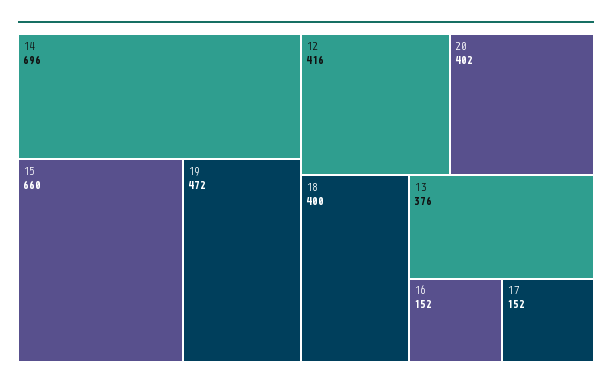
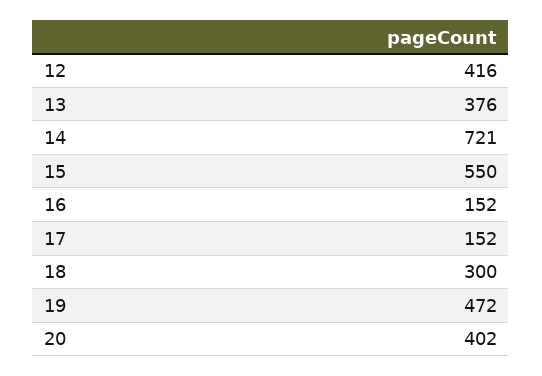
14: 696 -> 721
15: 660 -> 550
18: 400 -> 300

